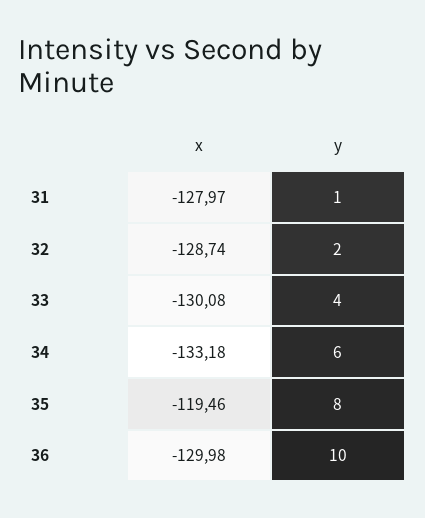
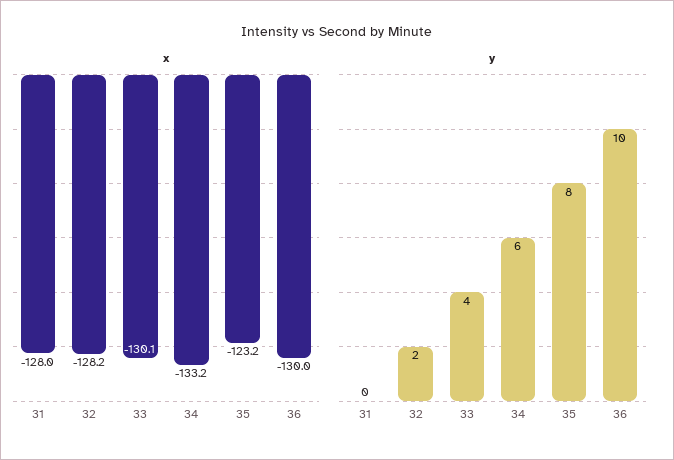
y, 31: 1 -> 0
x, 32: -128.74 -> -128.2
x, 35: -119.46 -> -123.2

